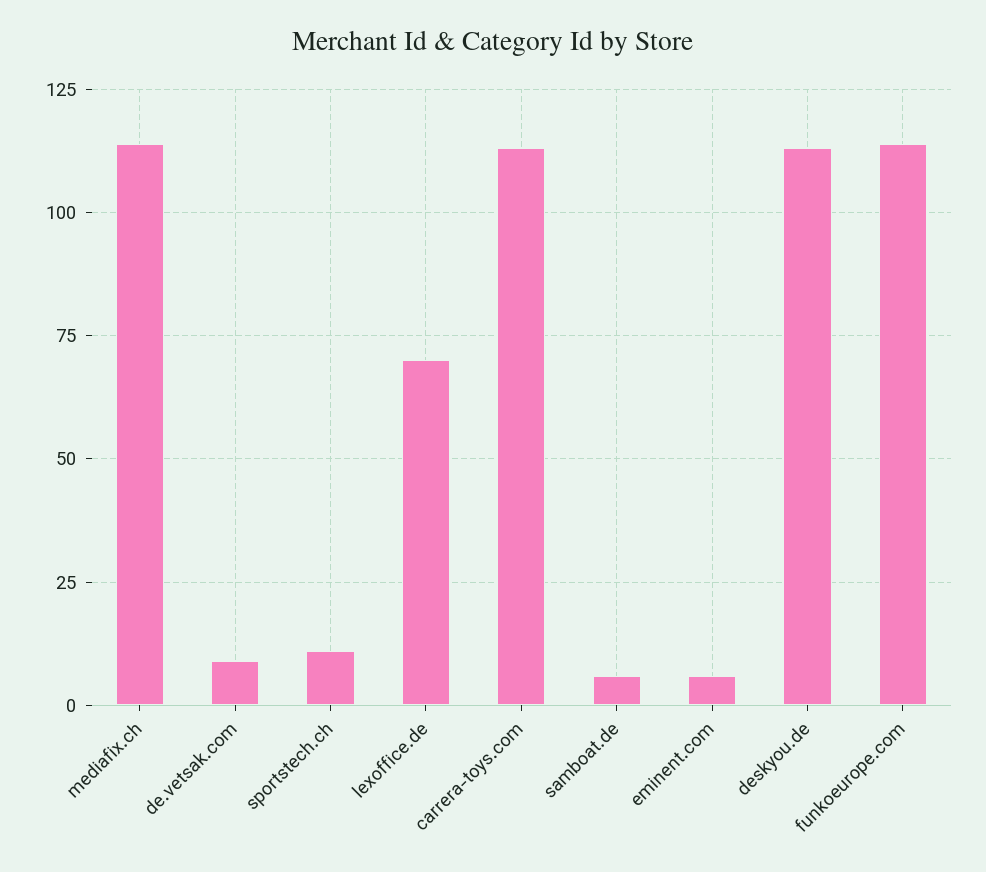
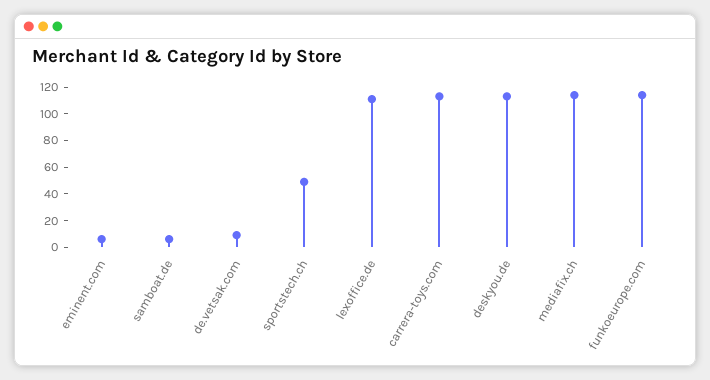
sportstech.ch: 10 -> 50
lexoffice.de: 70 -> 110

